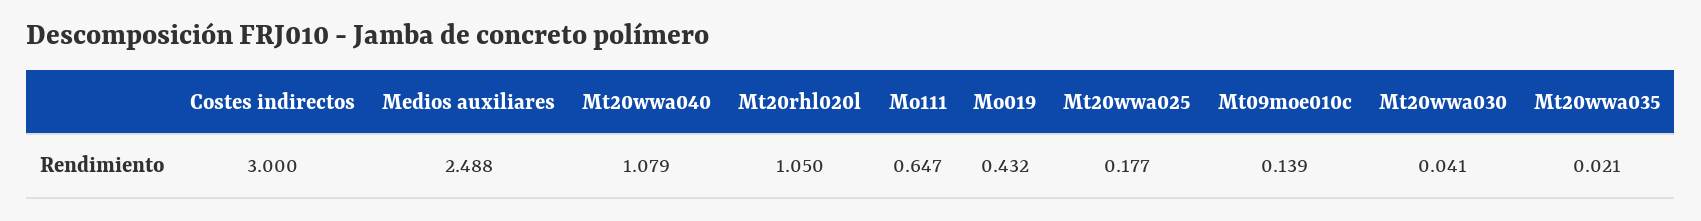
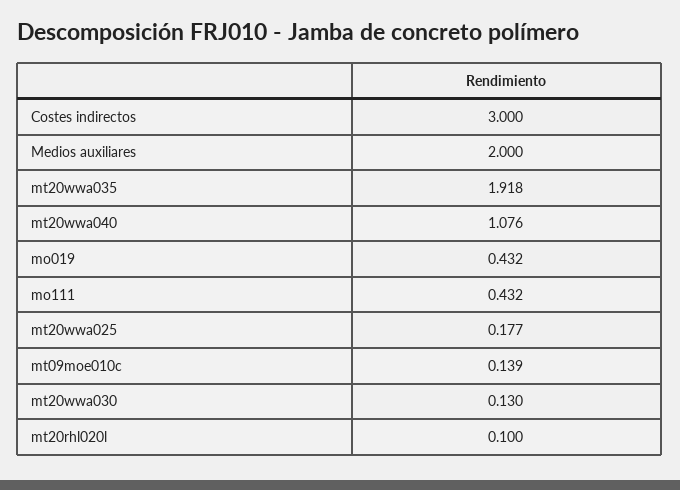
Medios auxiliares: 2.488 -> 2
Mt20wwa040: 1.079 -> 1.076
Mt20rhl020l: 1.05 -> 0.1
Mo111: 0.647 -> 0.432
Mt20wwa030: 0.041 -> 0.13
Mt20wwa035: 0.021 -> 1.918

